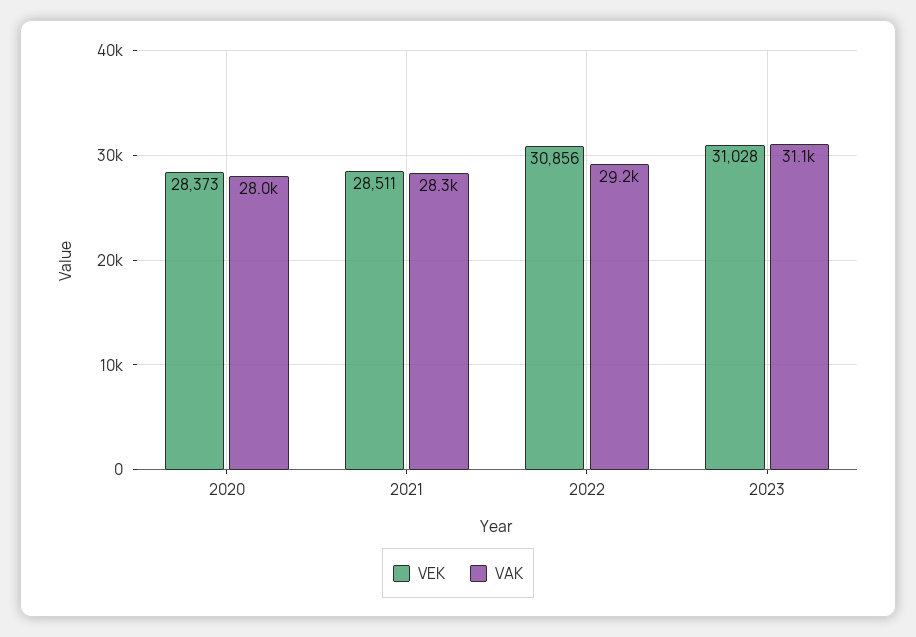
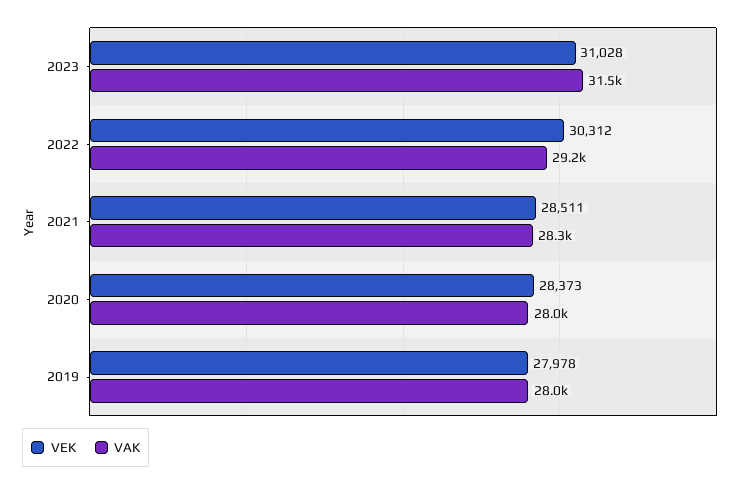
VEK, 2022: 30856 -> 30312
VAK, 2023: 31100 -> 31500
VEK, 2019: none -> 27978
VAK, 2019: none -> 28000

